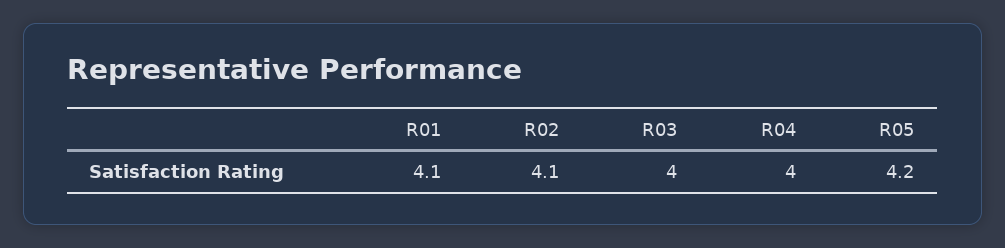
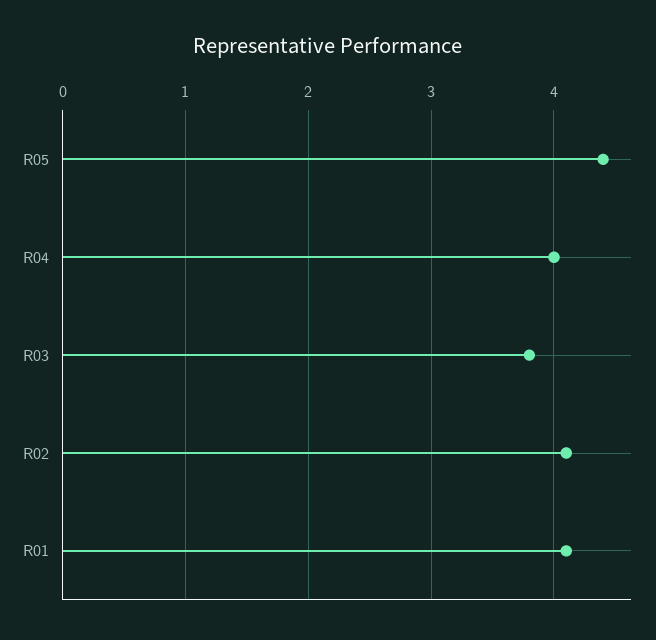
R03: 4 -> 3.8
R05: 4.2 -> 4.4

